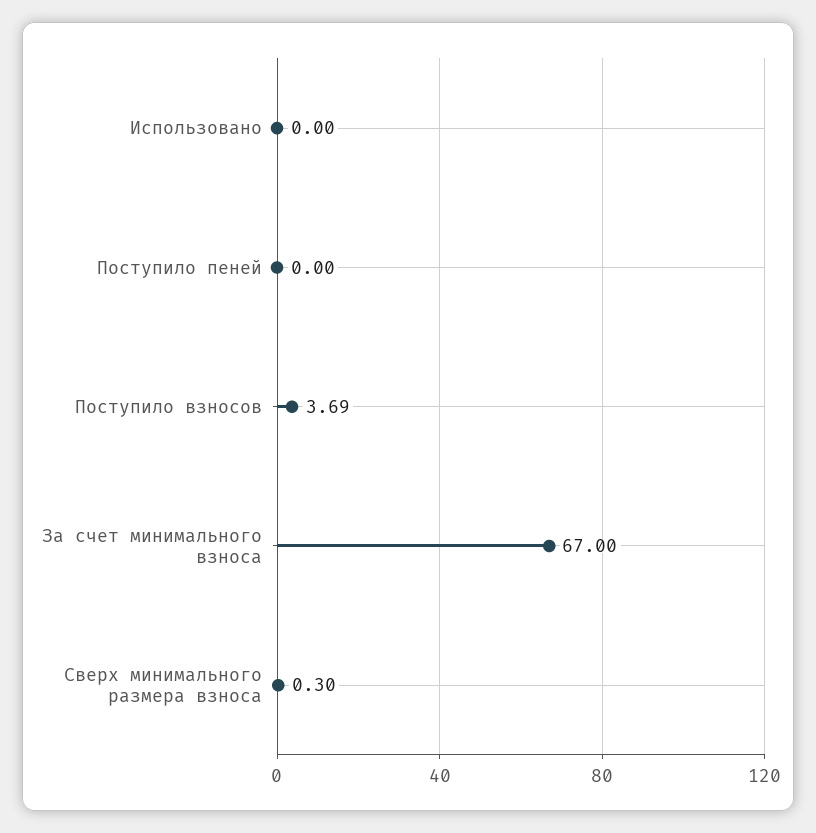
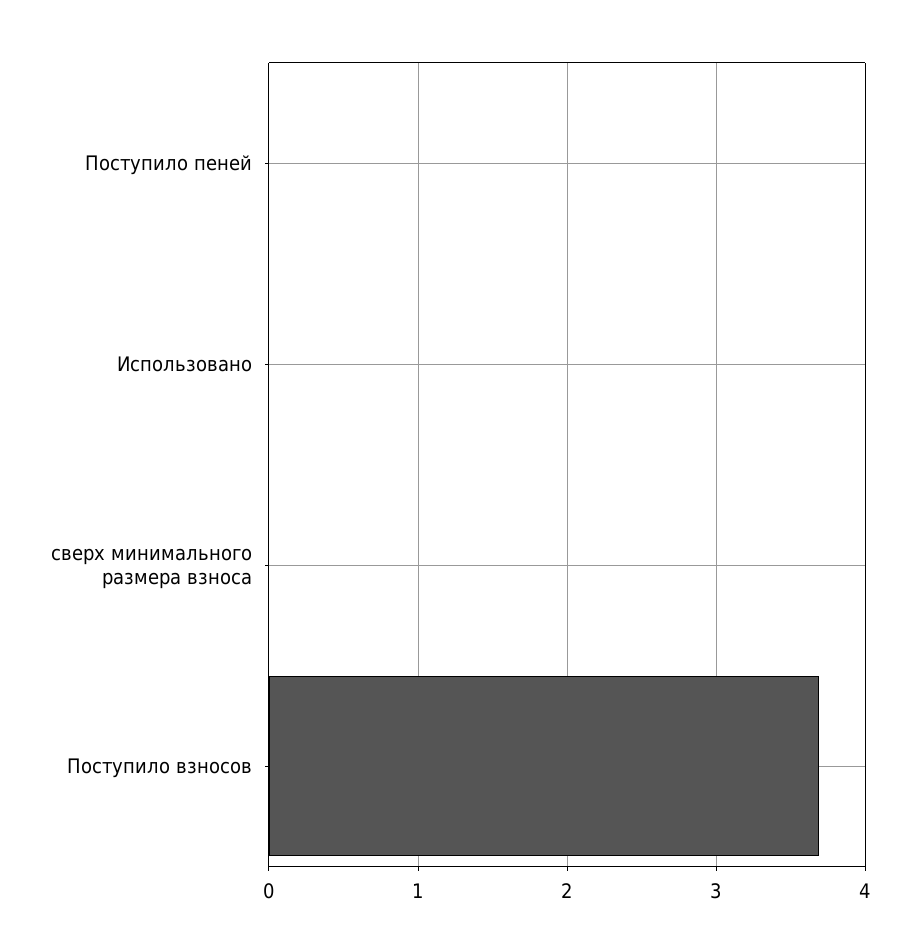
За счет минимального взноса: 67 -> none
Сверх минимального размера взноса: 0.3 -> 0

